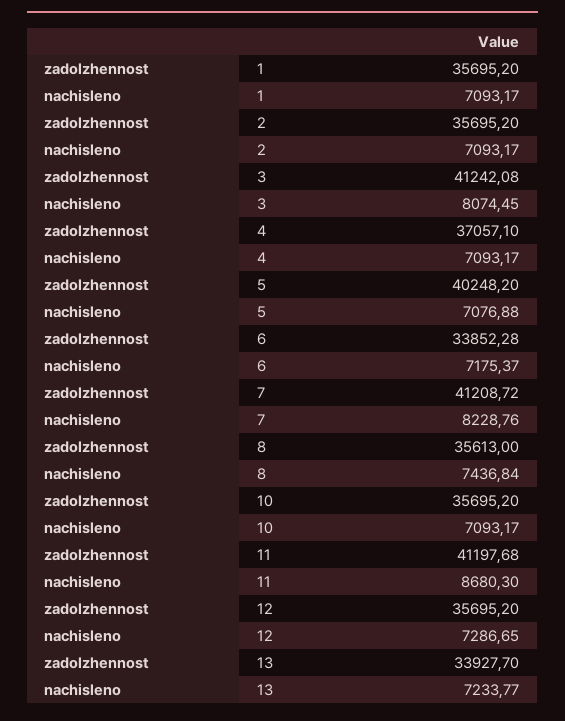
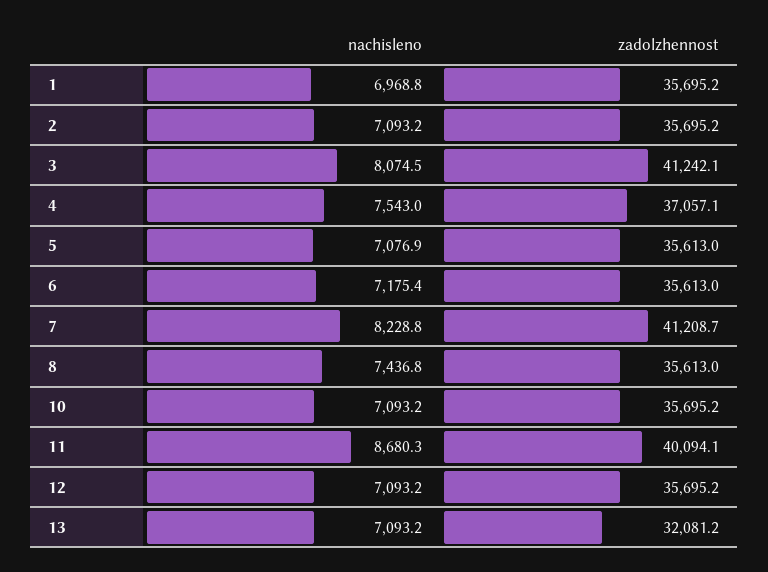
nachisleno, 1: 7093.17 -> 6968.8
nachisleno, 4: 7093.17 -> 7543
zadolzhennost, 5: 40248.2 -> 35613
zadolzhennost, 6: 33852.28 -> 35613
zadolzhennost, 11: 41197.68 -> 40094.1
nachisleno, 12: 7286.65 -> 7093.2
zadolzhennost, 13: 33927.7 -> 32081.2
nachisleno, 13: 7233.77 -> 7093.2

